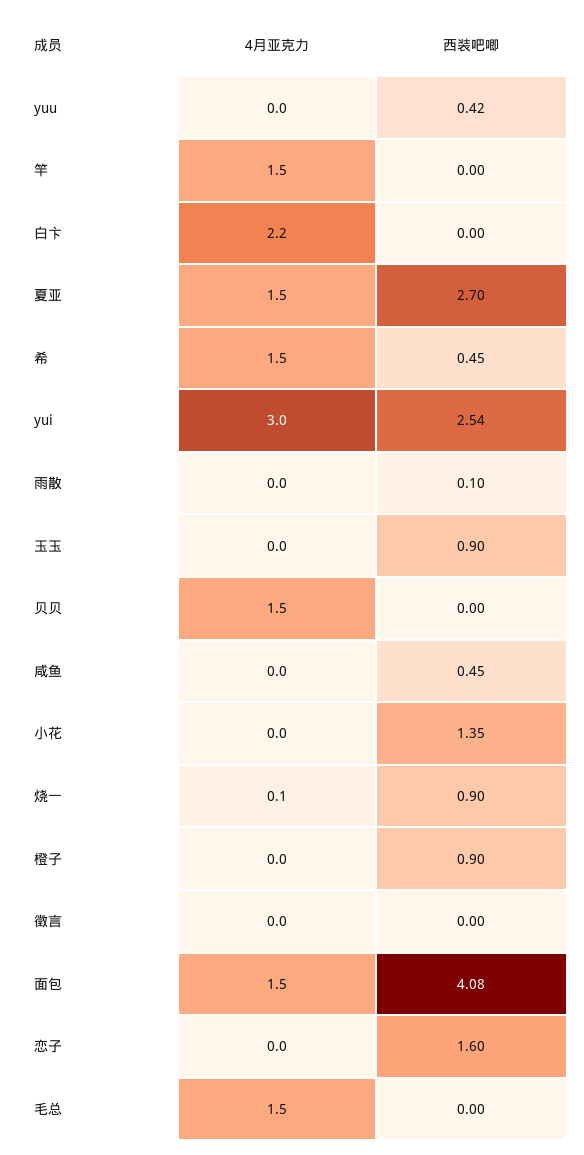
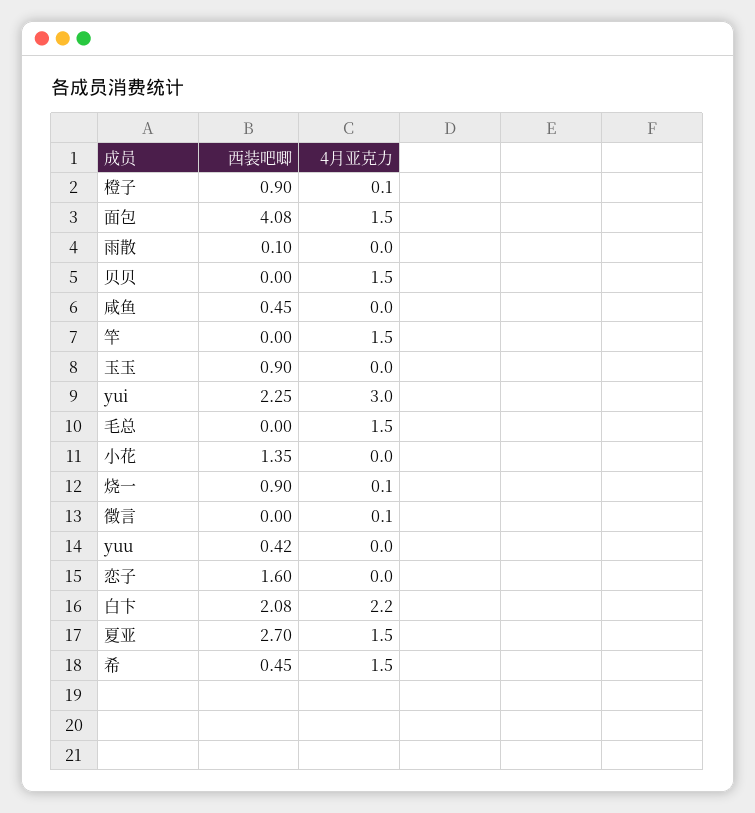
西装吧唧, 白卞: 0 -> 2.08
西装吧唧, yui: 2.54 -> 2.25
4月亚克力, 橙子: 0 -> 0.1
4月亚克力, 徵言: 0 -> 0.1

